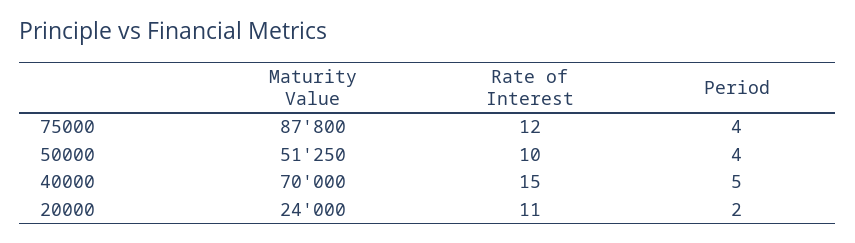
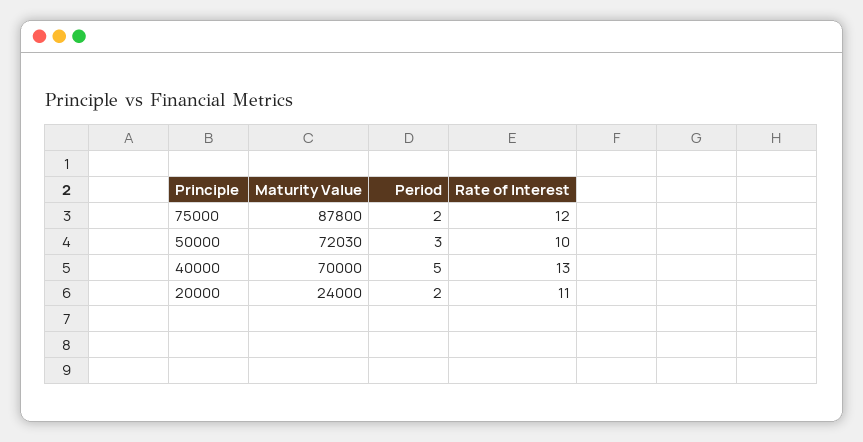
Period, 75000: 4 -> 2
Maturity Value, 50000: 51250 -> 72030
Period, 50000: 4 -> 3
Rate of Interest, 40000: 15 -> 13

